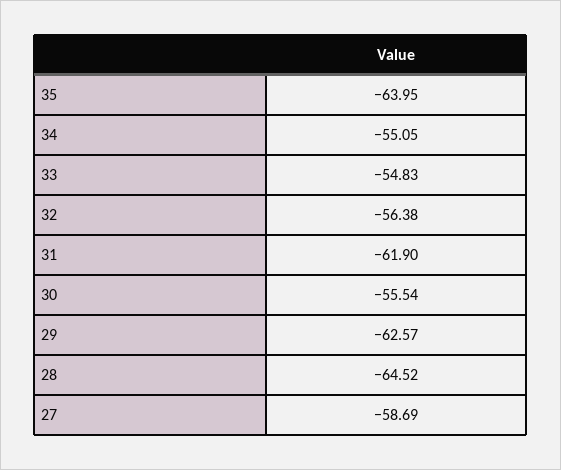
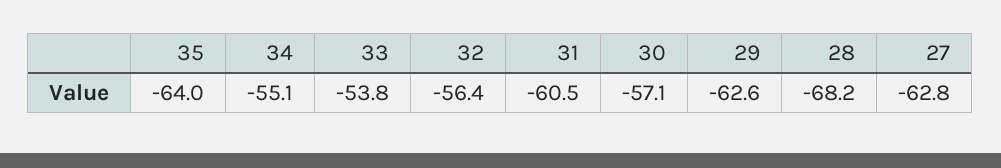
33: -54.83 -> -53.8
31: -61.9 -> -60.5
30: -55.54 -> -57.1
28: -64.52 -> -68.2
27: -58.69 -> -62.8

